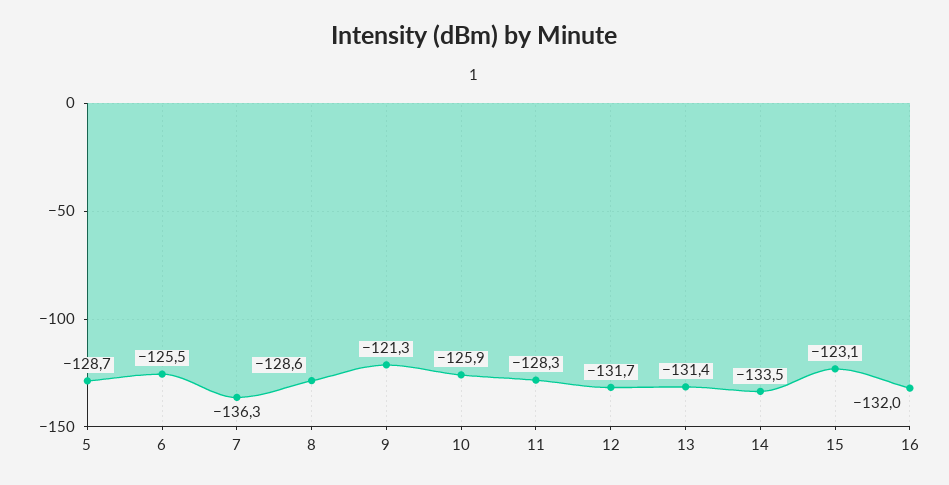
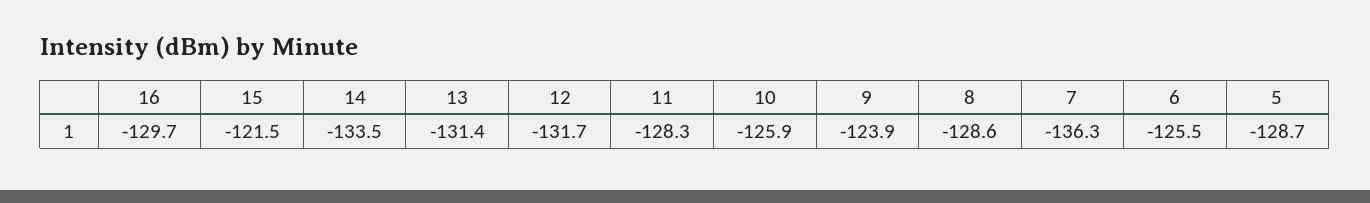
9: -121.3 -> -123.9
15: -123.1 -> -121.5
16: -132 -> -129.7

